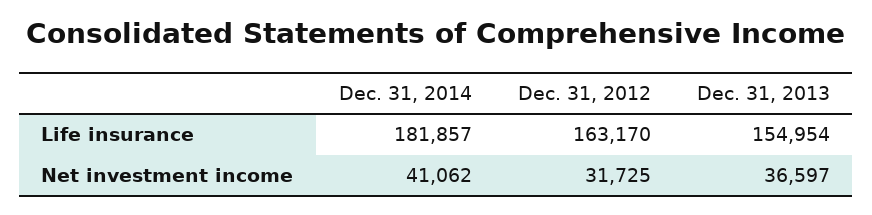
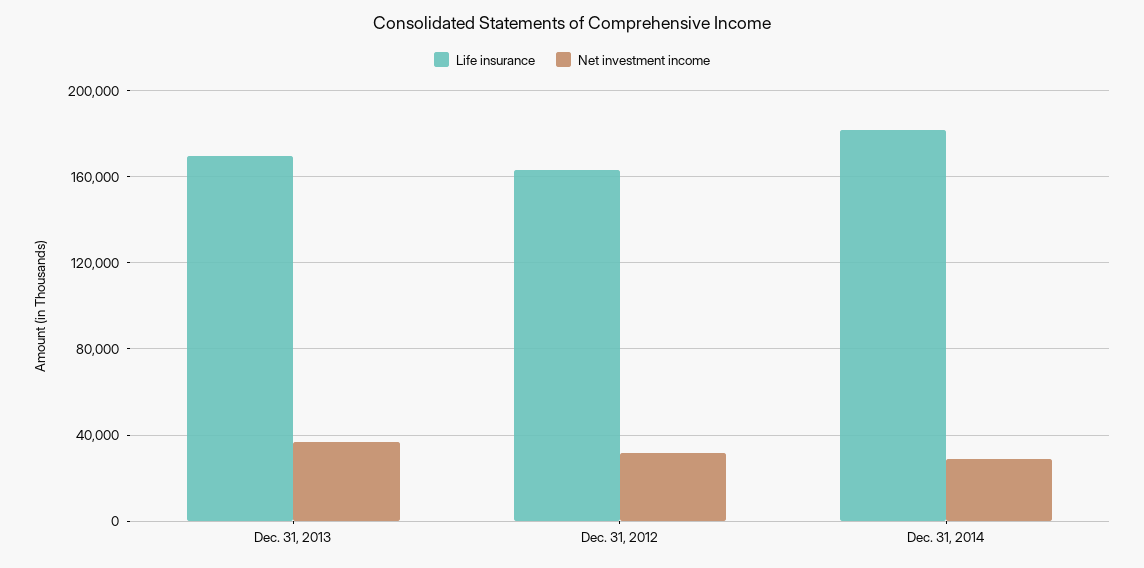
Life insurance, Dec. 31, 2013: 154954 -> 170000
Net investment income, Dec. 31, 2014: 41062 -> 30000

